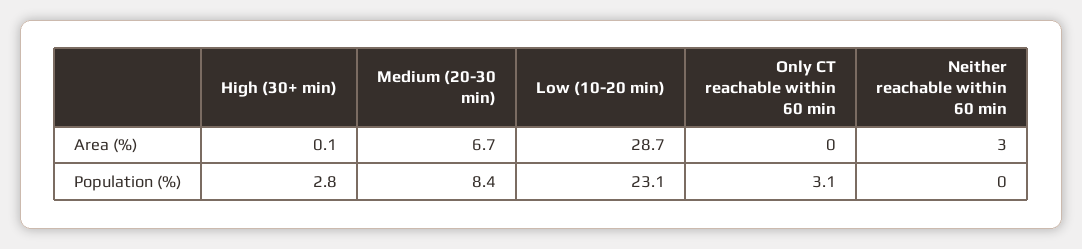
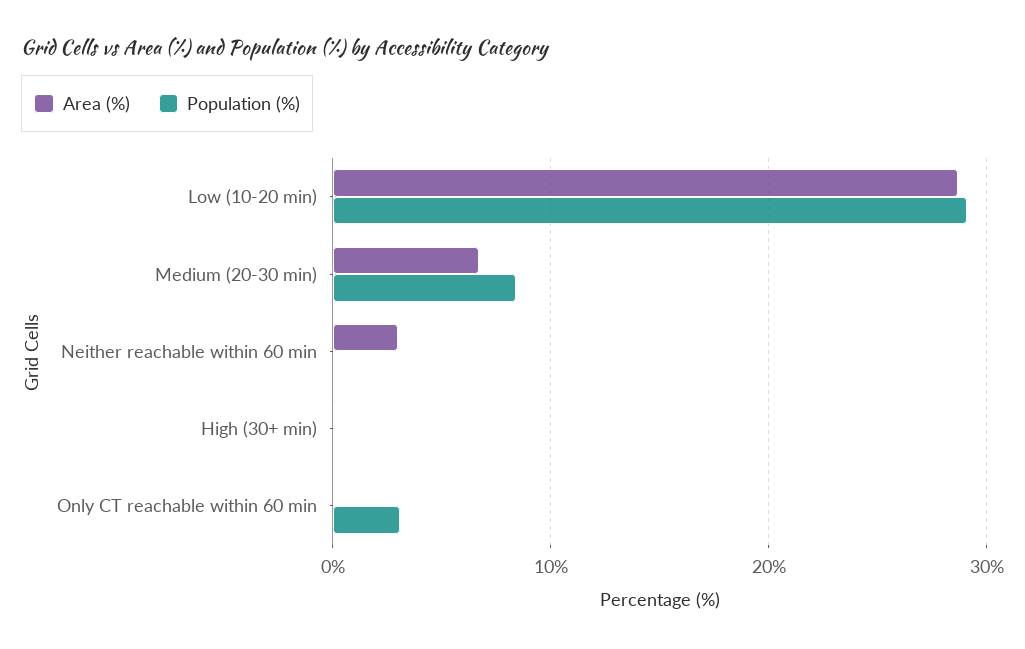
Population (%), High (30+ min): 2.8 -> 0
Population (%), Low (10-20 min): 23.1 -> 29

